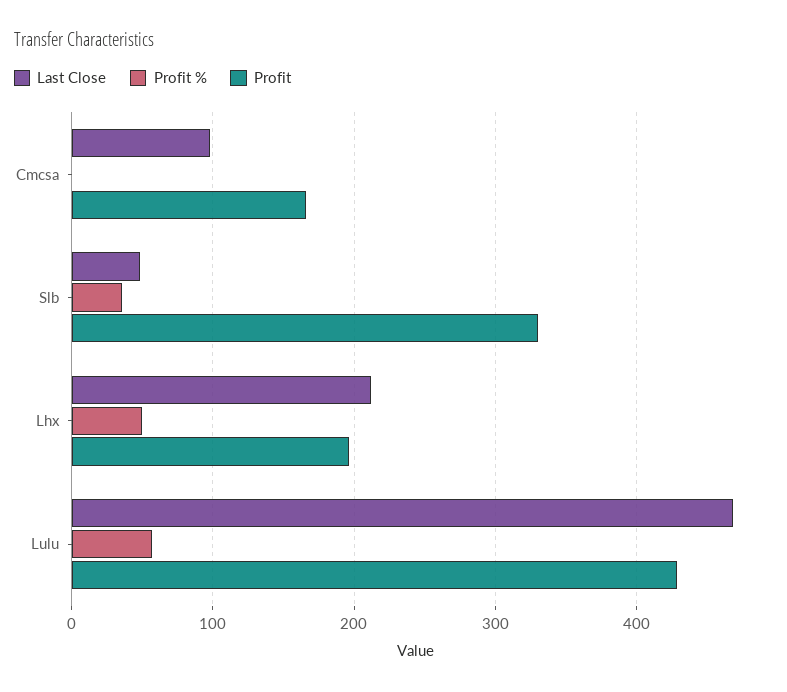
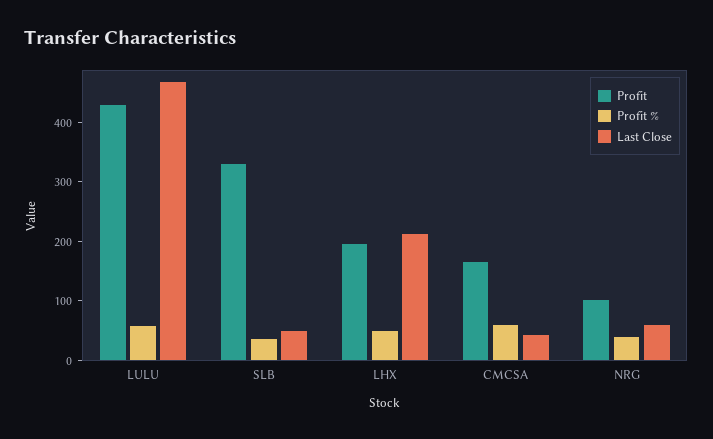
Last Close, Cmcsa: 100 -> 40
Profit %, Cmcsa: 0 -> 60
Profit, NRG: none -> 100
Profit %, NRG: none -> 40
Last Close, NRG: none -> 60

